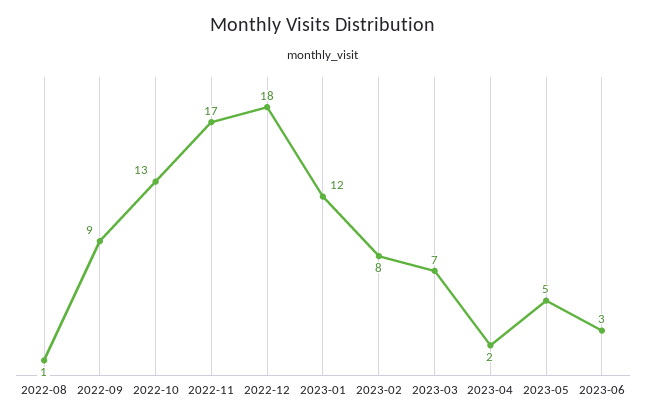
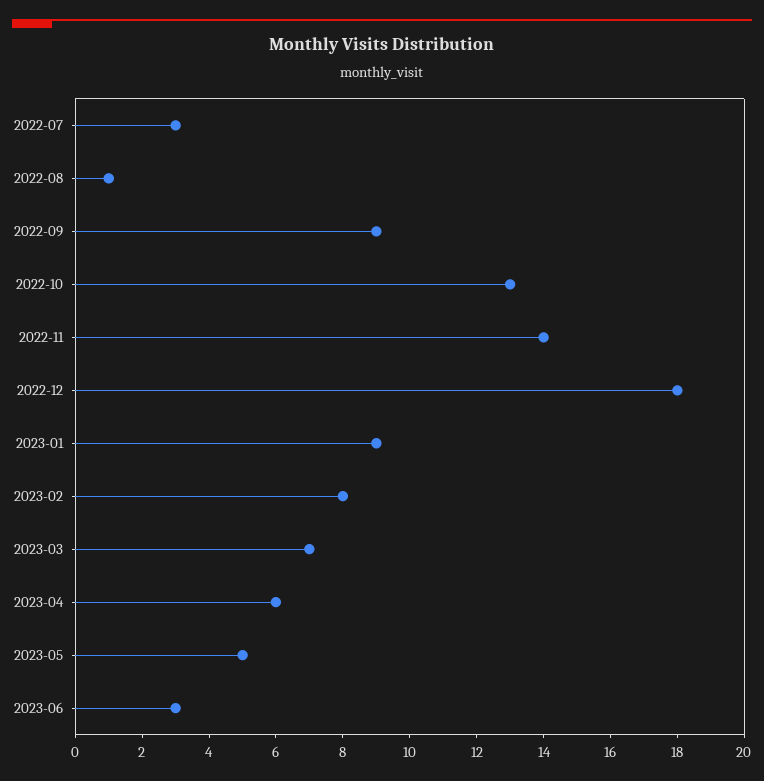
2022-11: 17 -> 14
2023-01: 12 -> 9
2023-04: 2 -> 6
2022-07: none -> 3

